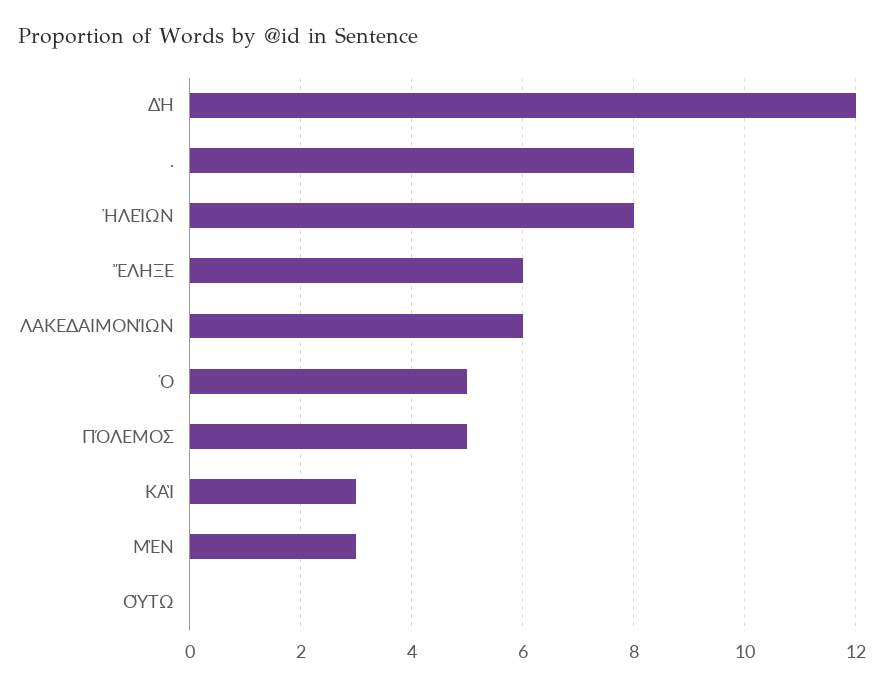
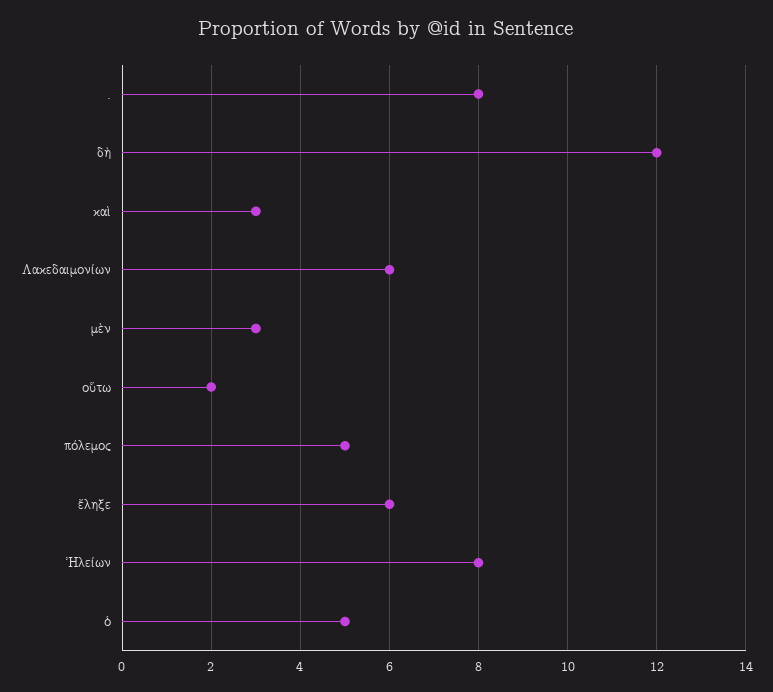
ΟὝΤΩ: 0 -> 2

